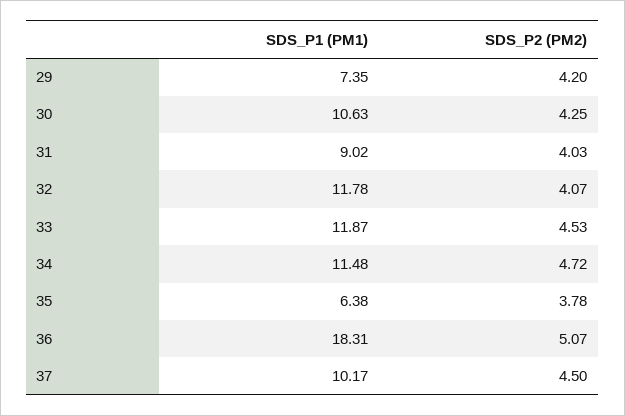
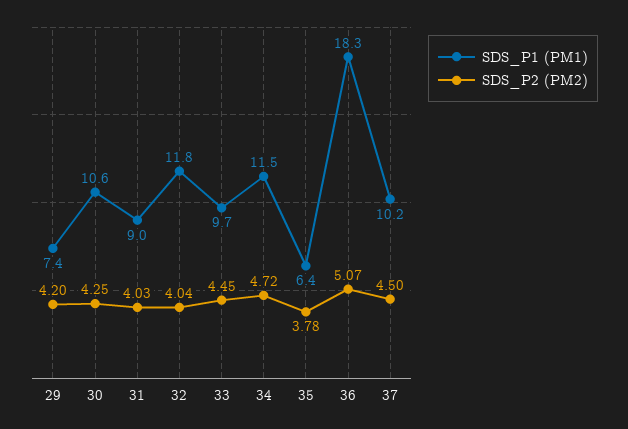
SDS_P2 (PM2), 32: 4.07 -> 4.04
SDS_P1 (PM1), 33: 11.87 -> 9.7
SDS_P2 (PM2), 33: 4.53 -> 4.45

